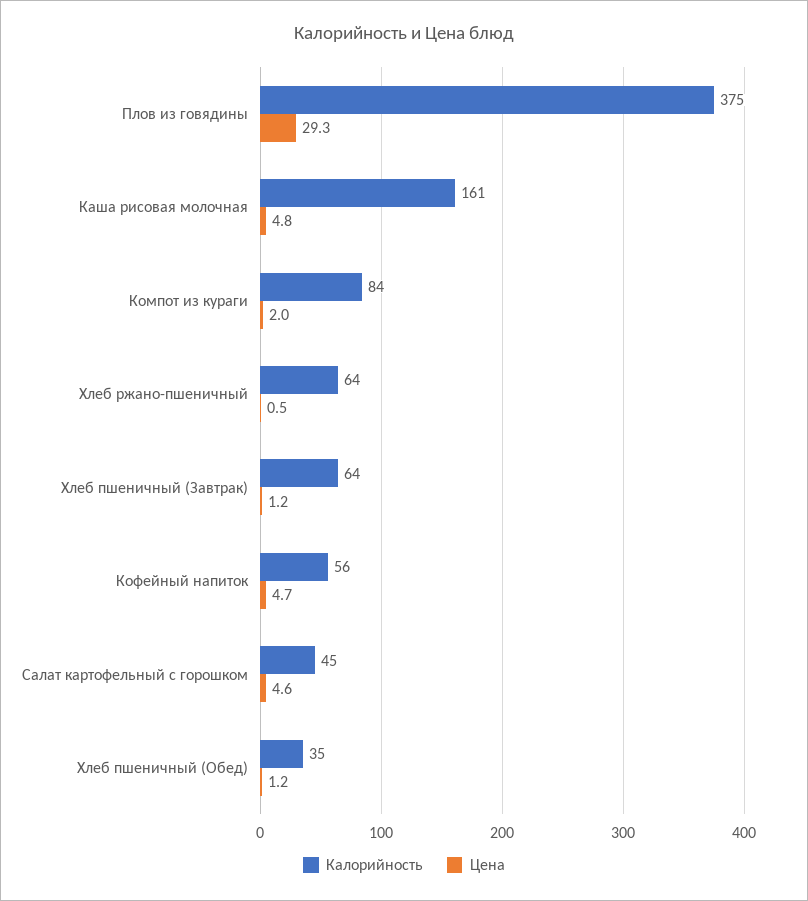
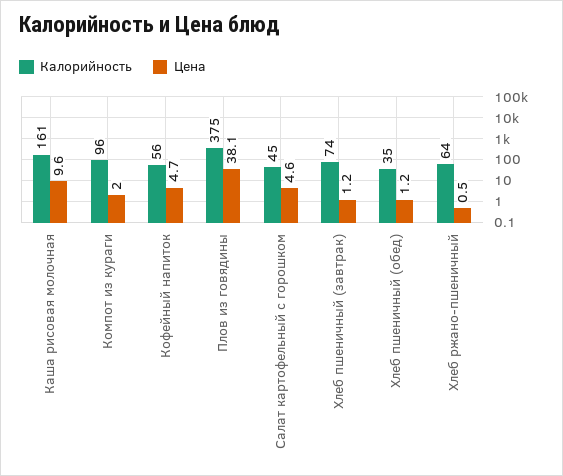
Цена, Плов из говядины: 29.3 -> 38.1
Цена, Каша рисовая молочная: 4.8 -> 9.6
Калорийность, Компот из кураги: 84 -> 96
Калорийность, Хлеб пшеничный (Завтрак): 64 -> 74

